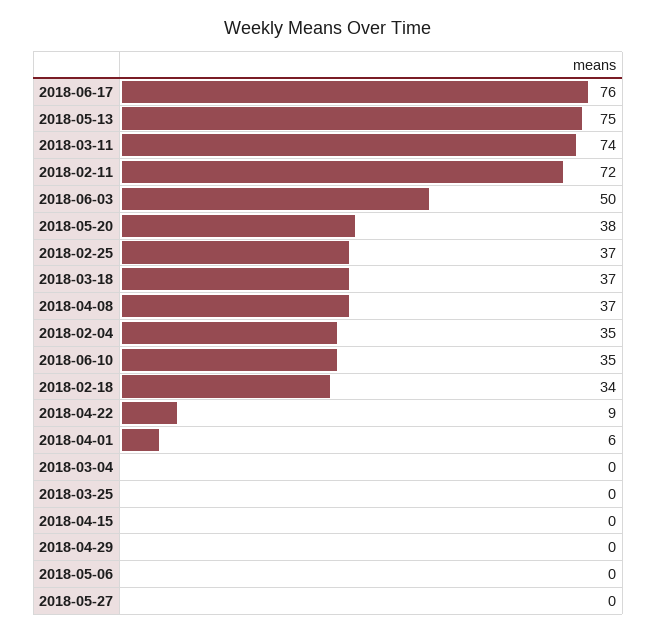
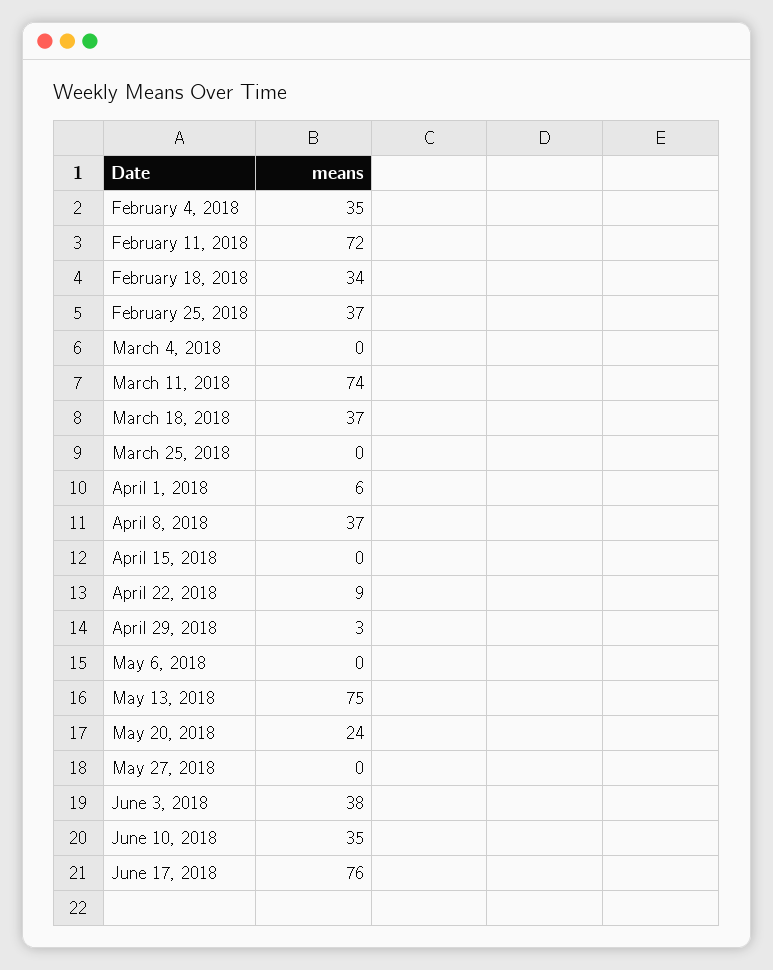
2018-06-03: 50 -> 38
2018-05-20: 38 -> 24
2018-04-29: 0 -> 3

